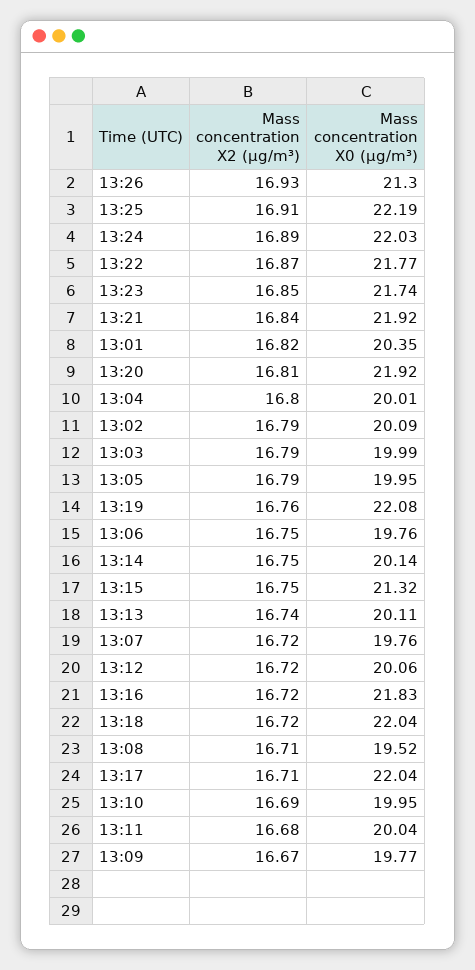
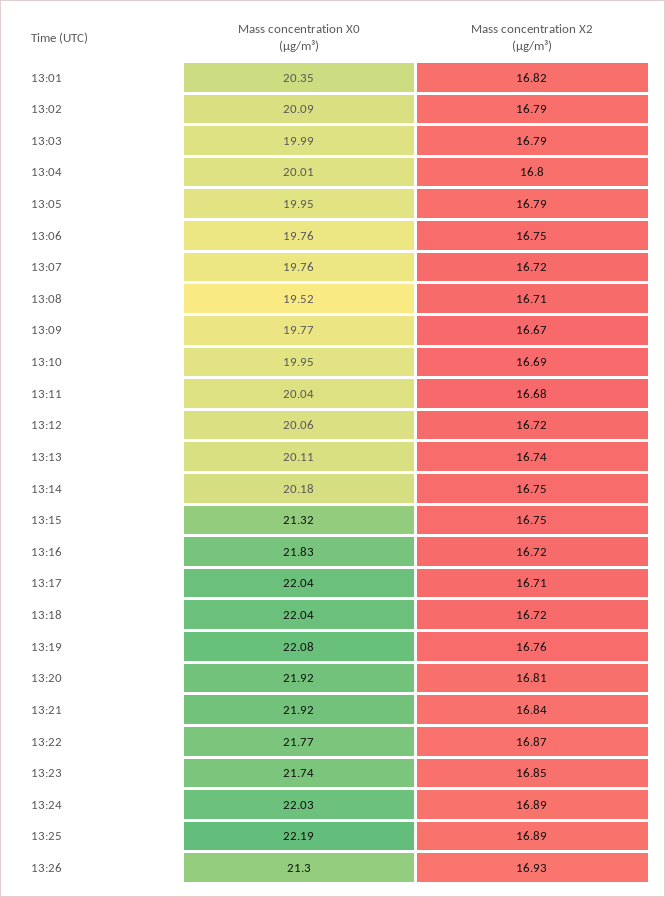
Mass concentration X2 (μg/m³), 13:25: 16.91 -> 16.89
Mass concentration X0 (μg/m³), 13:14: 20.14 -> 20.18

